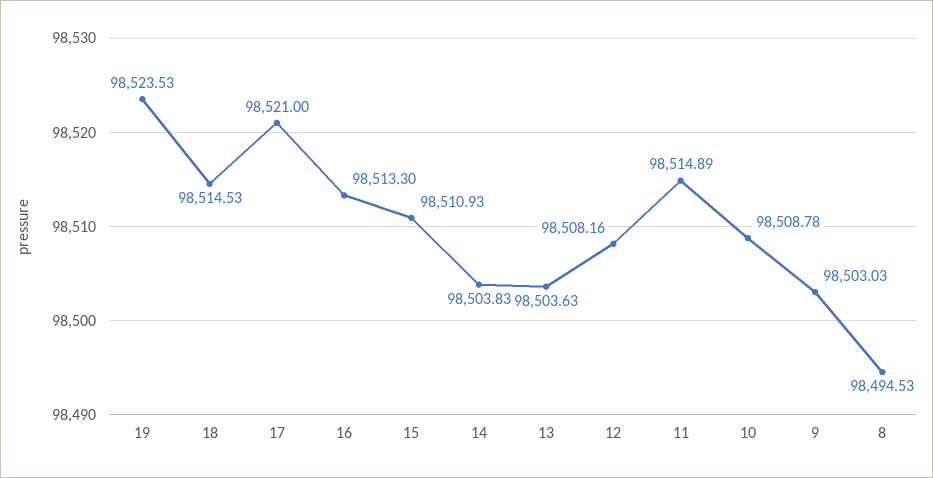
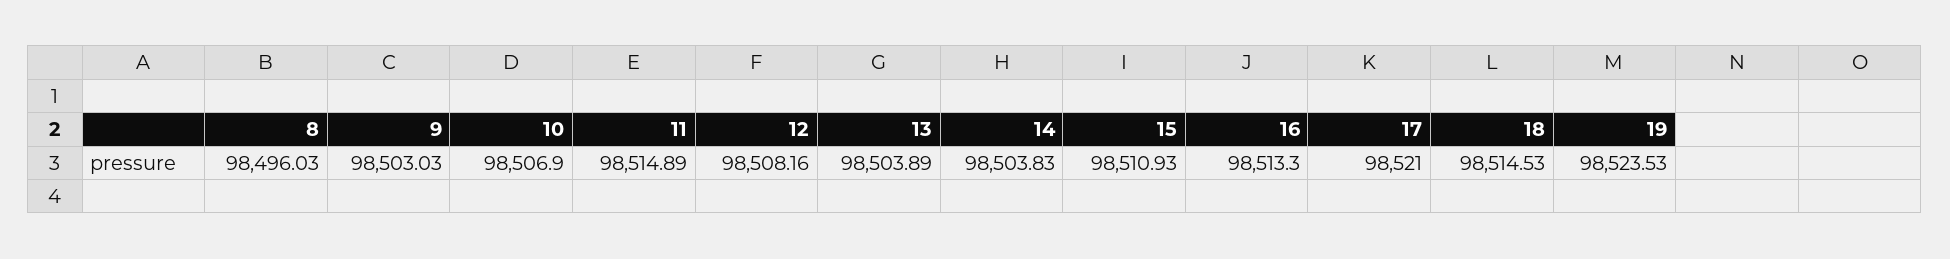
13: 98503.63 -> 98503.89
10: 98508.78 -> 98506.9
8: 98494.53 -> 98496.03

